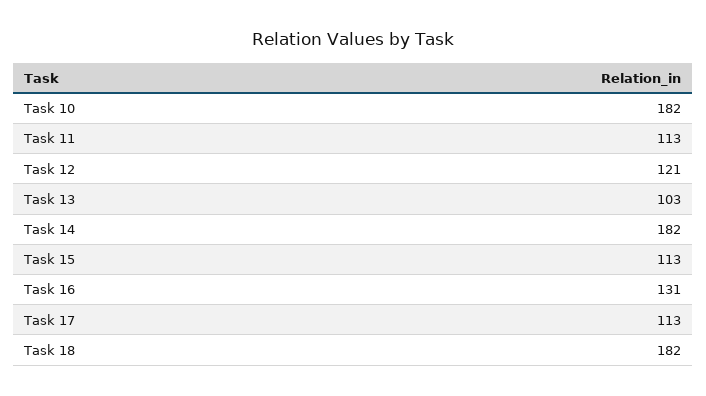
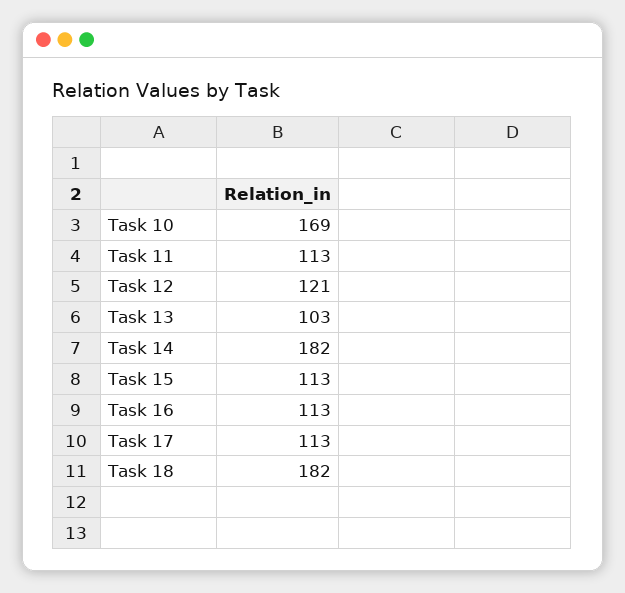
Task 10: 182 -> 169
Task 16: 131 -> 113

